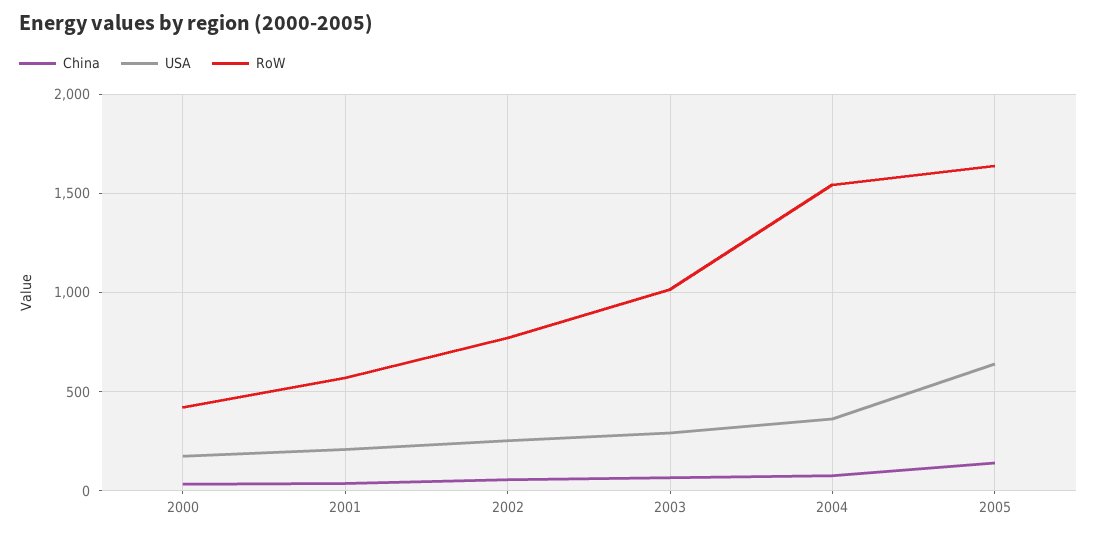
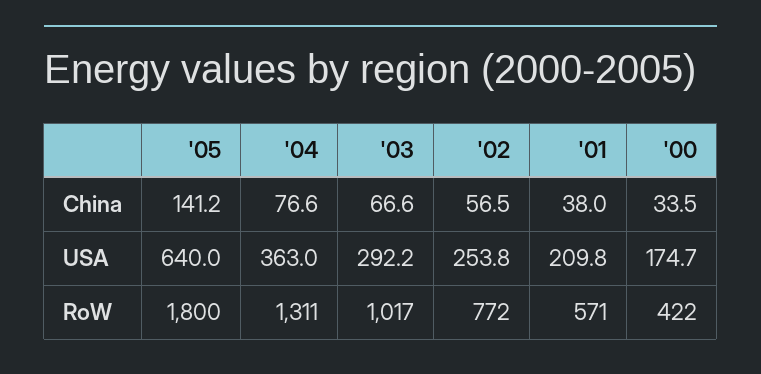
RoW, 2004: 1550 -> 1311
RoW, 2005: 1650 -> 1800

